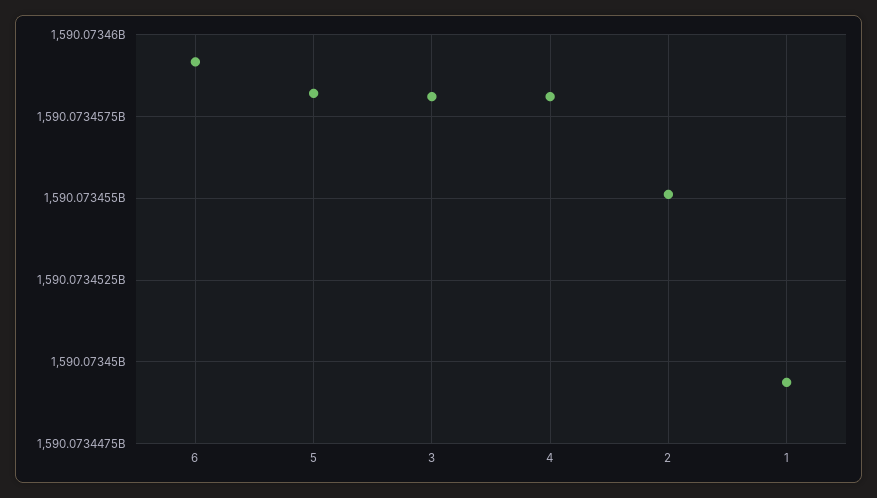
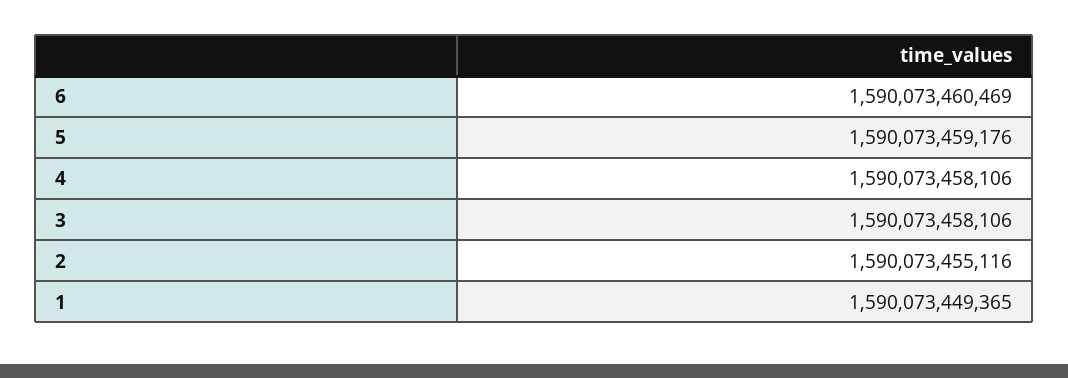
6: 1590073459250 -> 1590073460469
5: 1590073458250 -> 1590073459176

